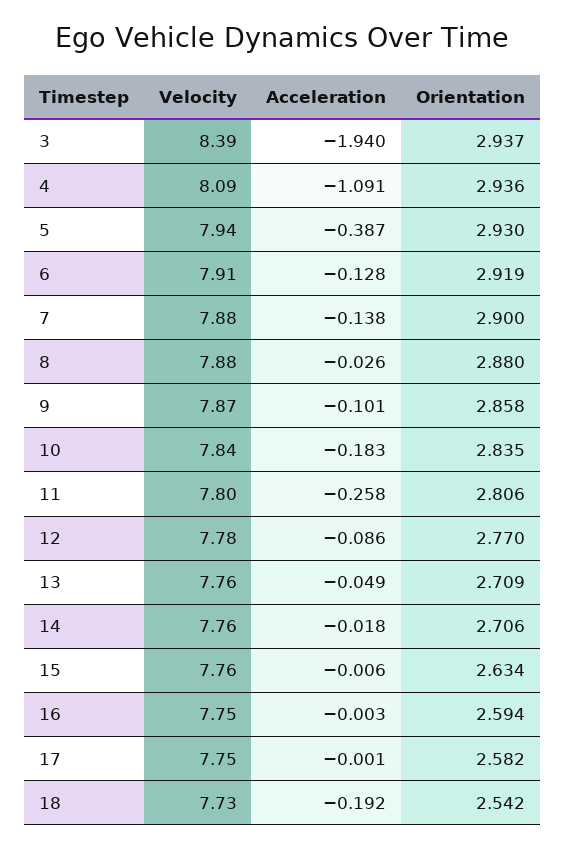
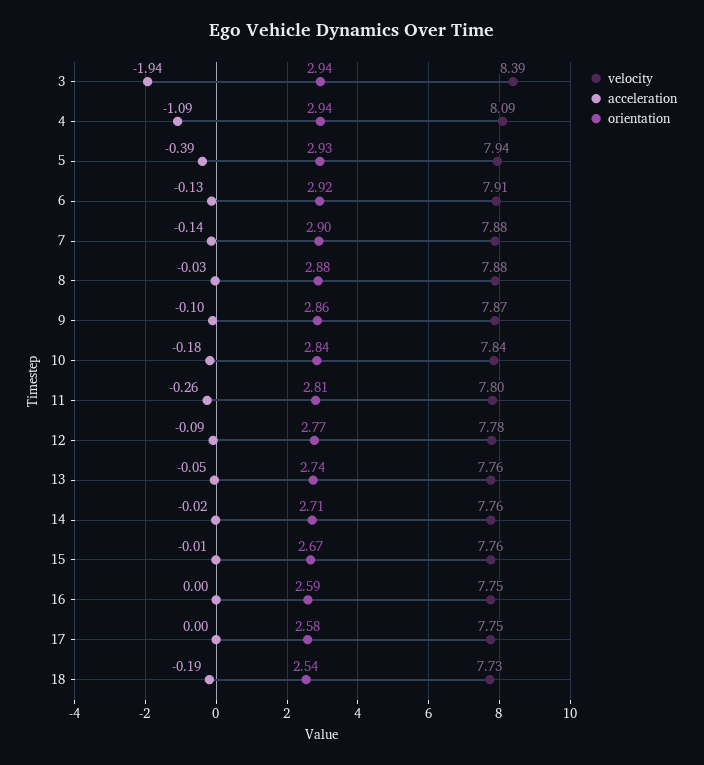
Orientation, 13: 2.709 -> 2.74
Orientation, 15: 2.634 -> 2.67

